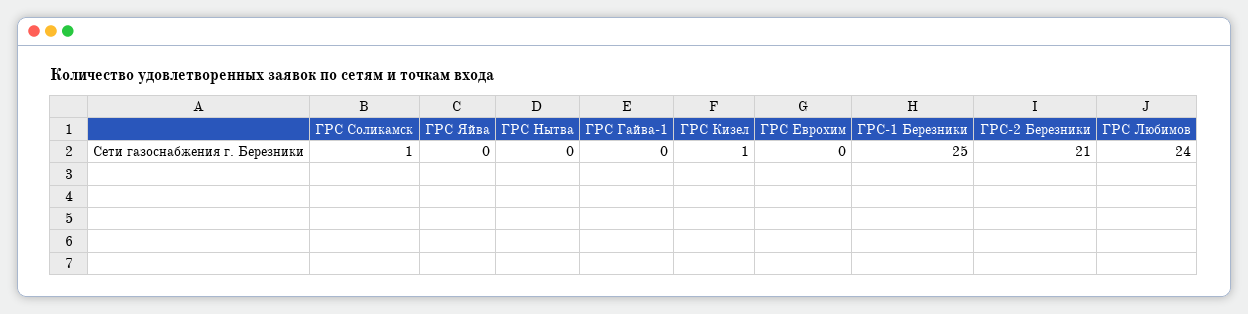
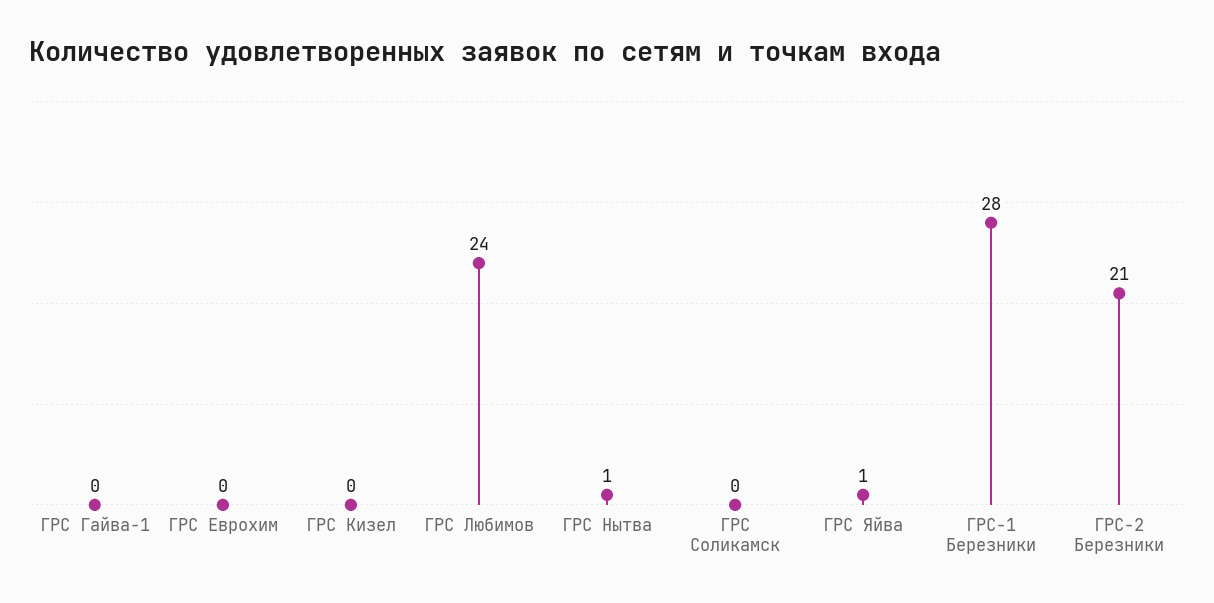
ГРС Соликамск: 1 -> 0
ГРС Яйва: 0 -> 1
ГРС Нытва: 0 -> 1
ГРС Кизел: 1 -> 0
ГРС-1 Березники: 25 -> 28

